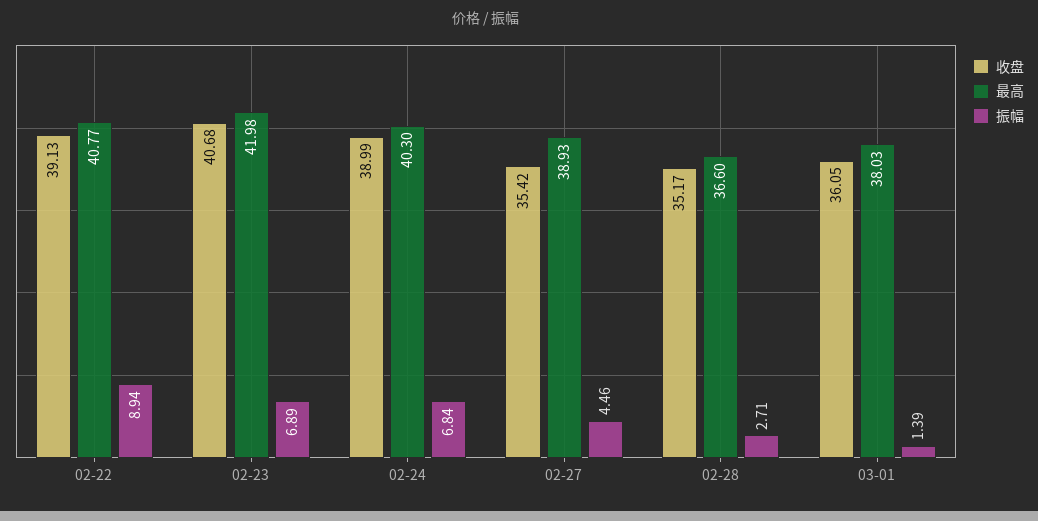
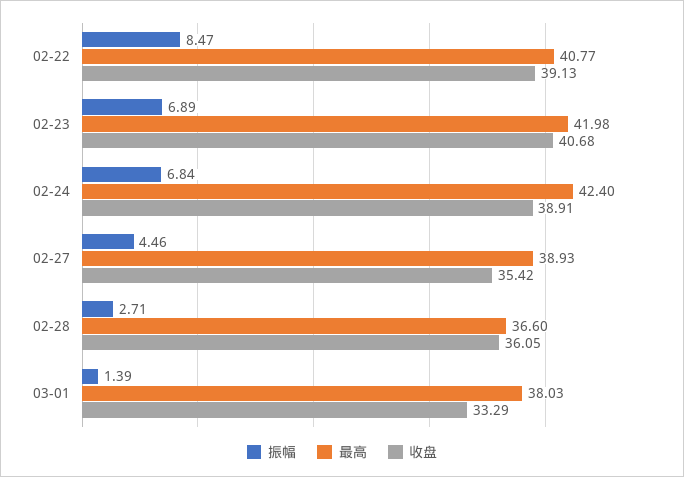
振幅, 02-22: 8.94 -> 8.47
收盘, 02-24: 38.99 -> 38.91
最高, 02-24: 40.3 -> 42.4
收盘, 02-28: 35.17 -> 36.05
收盘, 03-01: 36.05 -> 33.29

